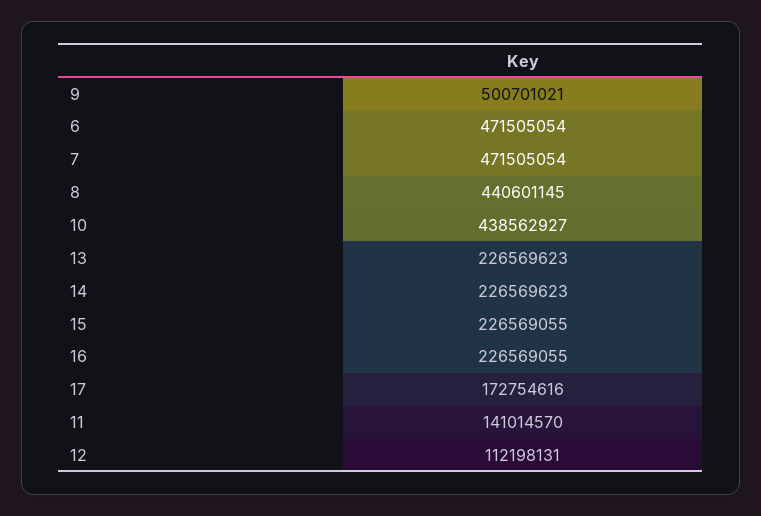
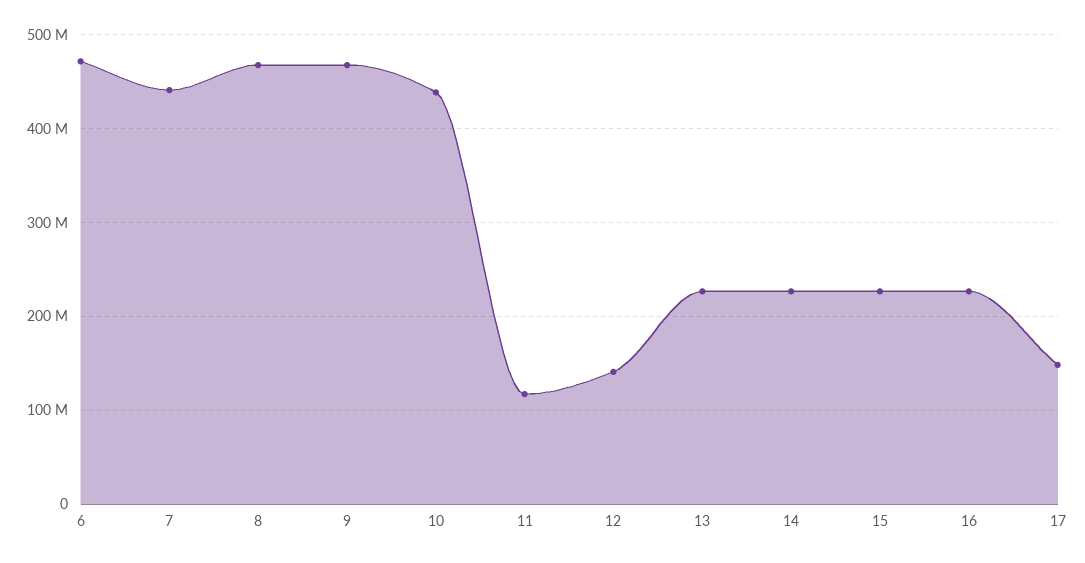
9: 500701021 -> 470000000
7: 471505054 -> 440000000
8: 440601145 -> 470000000
17: 172754616 -> 150000000
11: 141014570 -> 120000000
12: 112198131 -> 140000000

